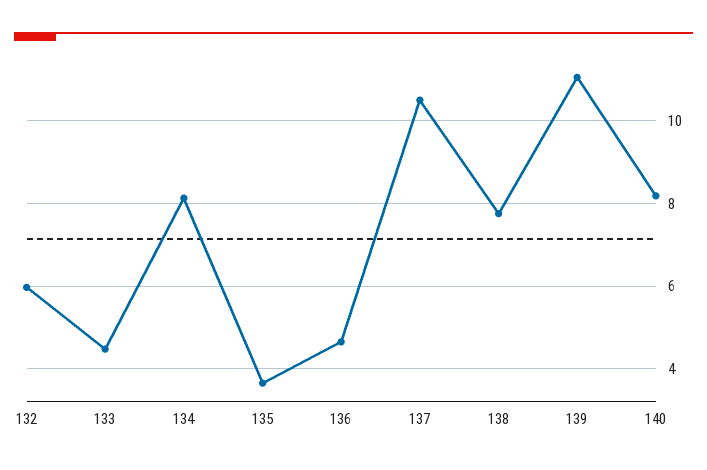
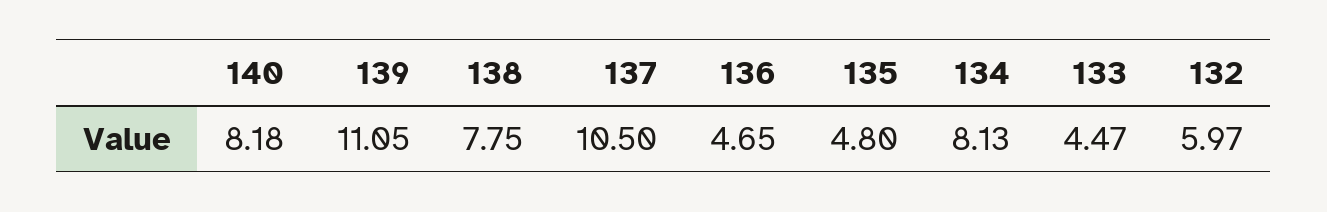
135: 3.6 -> 4.8

